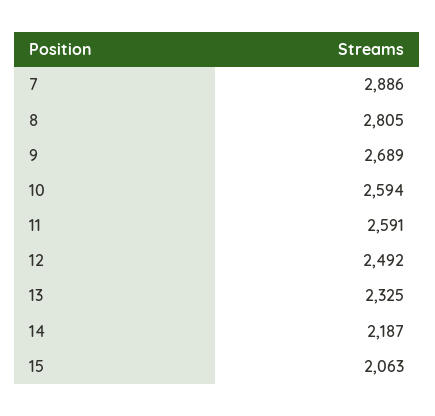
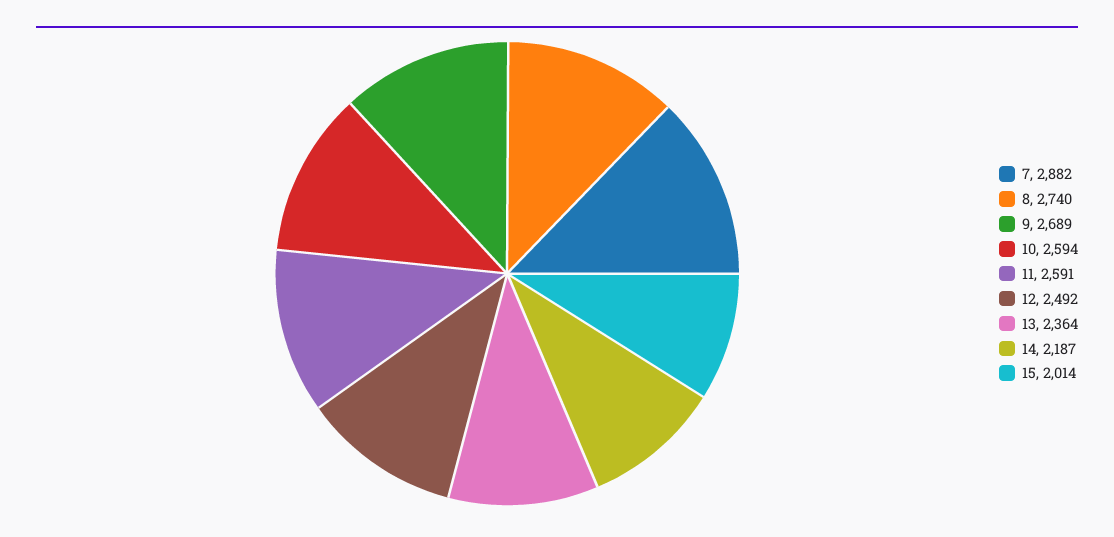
7: 2886 -> 2882
8: 2805 -> 2740
13: 2325 -> 2364
15: 2063 -> 2014

